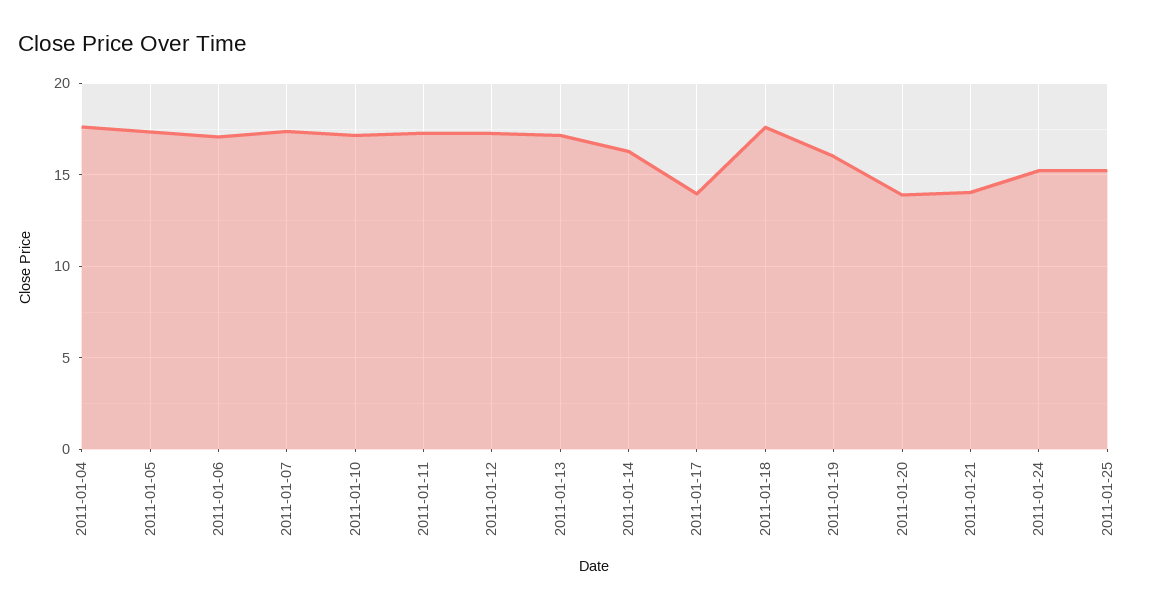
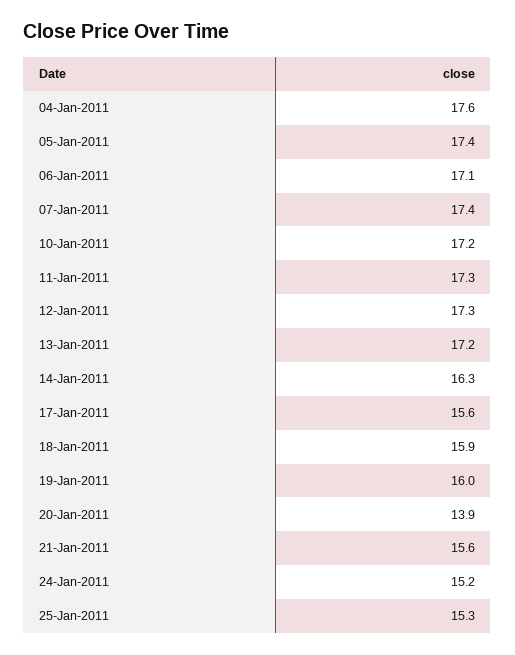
2011-01-17: 14 -> 15.6
2011-01-18: 17.5 -> 15.9
2011-01-21: 14 -> 15.6

